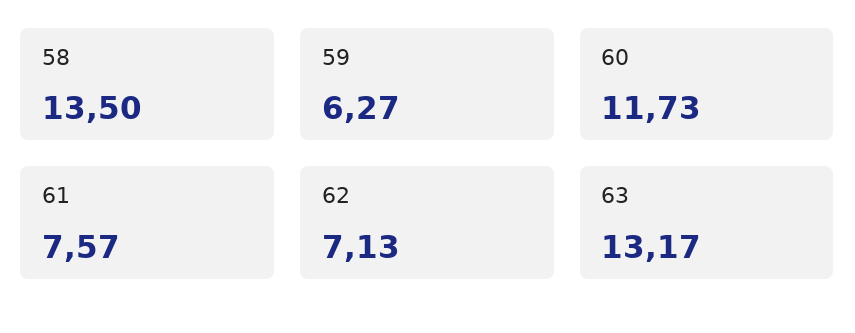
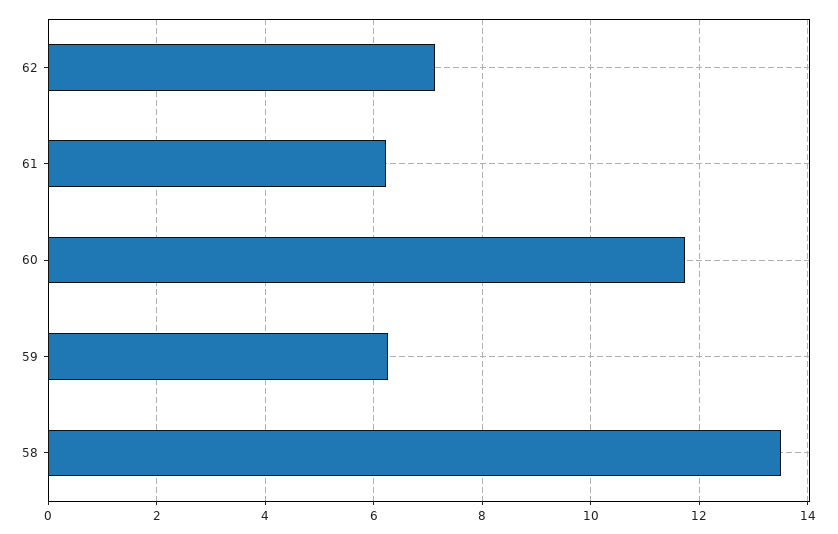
61: 7.57 -> 6.2
63: 13.17 -> none

